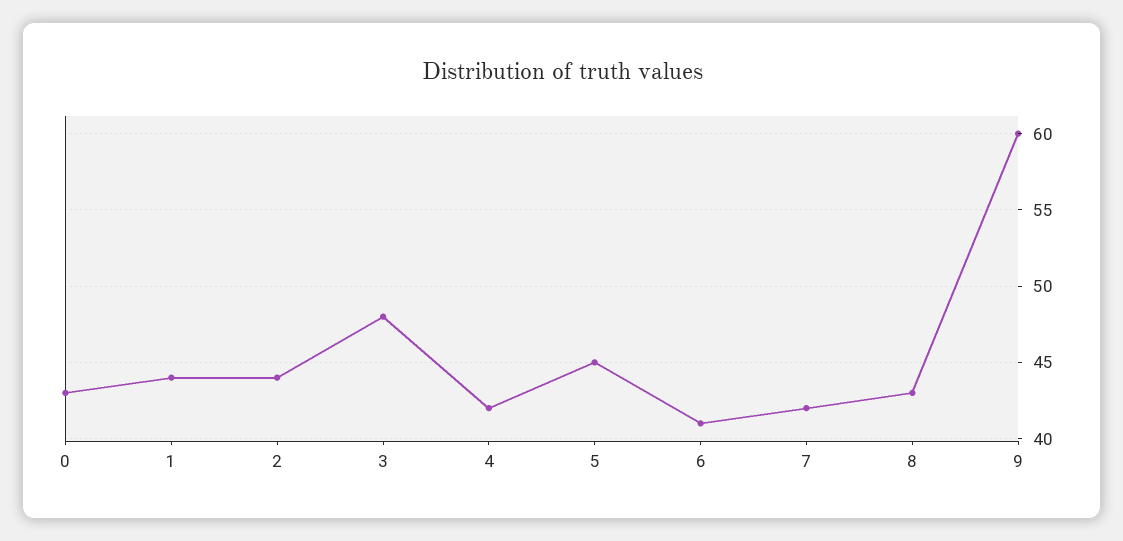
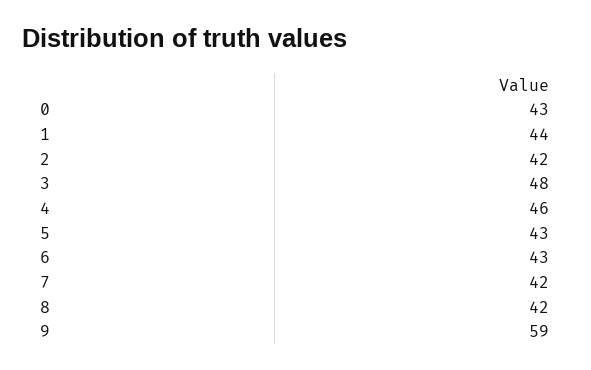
2: 44 -> 42
4: 42 -> 46
5: 45 -> 43
6: 41 -> 43
8: 43 -> 42
9: 60 -> 59

